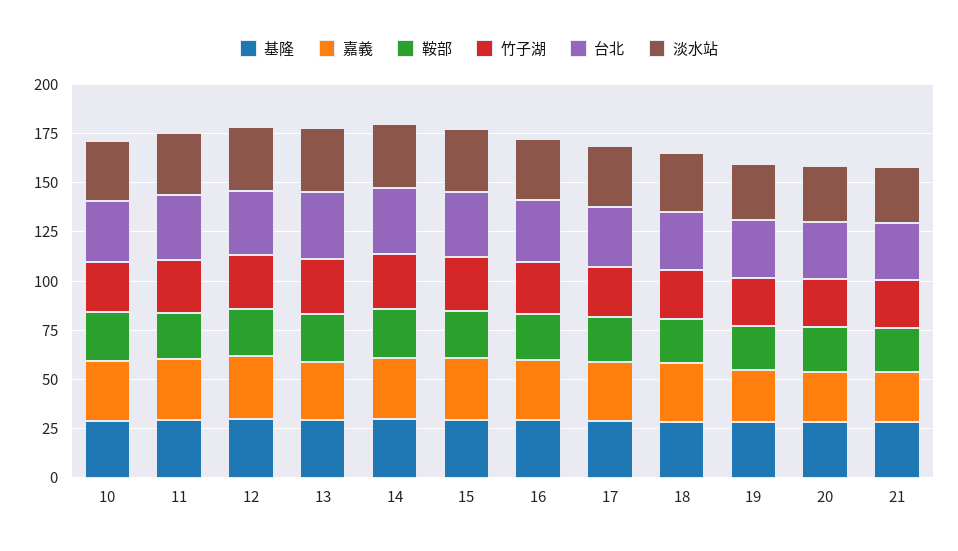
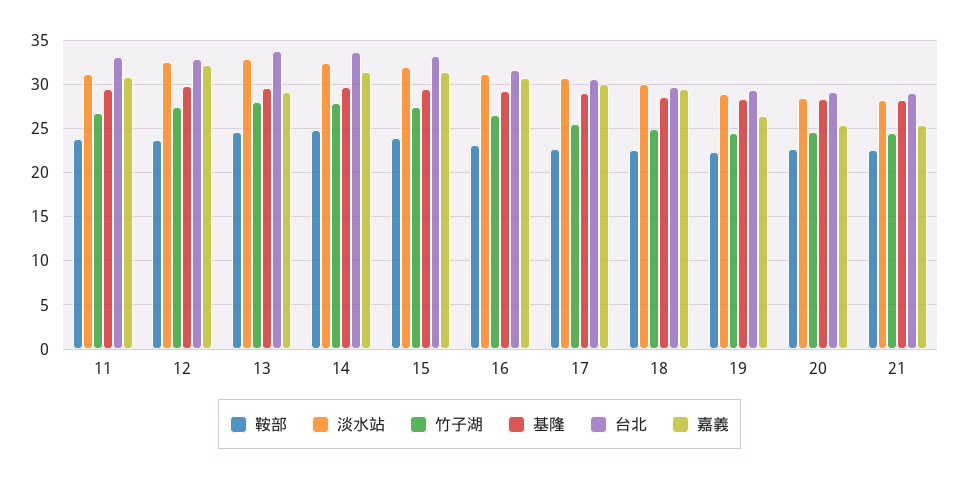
基隆, 10: 30 -> none
嘉義, 10: 30 -> none
鞍部, 10: 25 -> none
竹子湖, 10: 25 -> none
台北, 10: 30 -> none
淡水站, 10: 30 -> none

